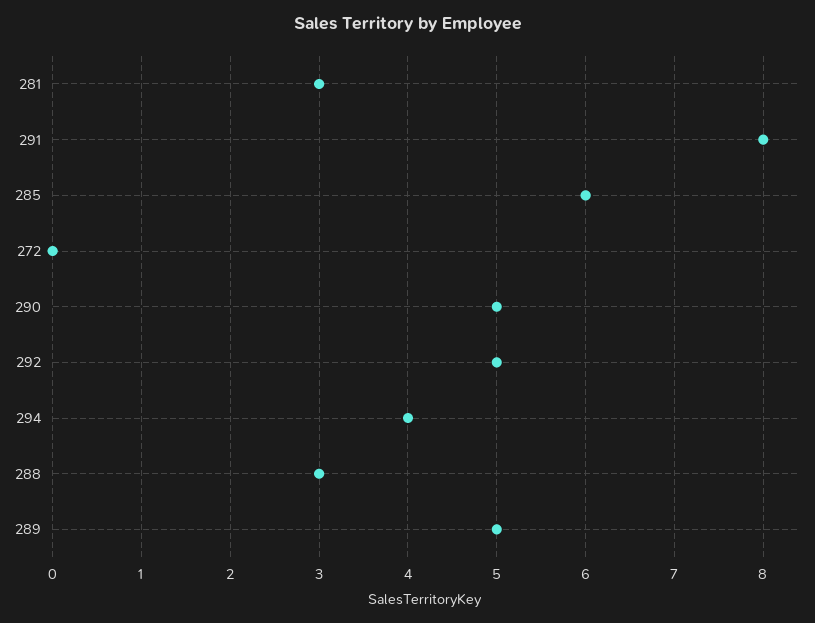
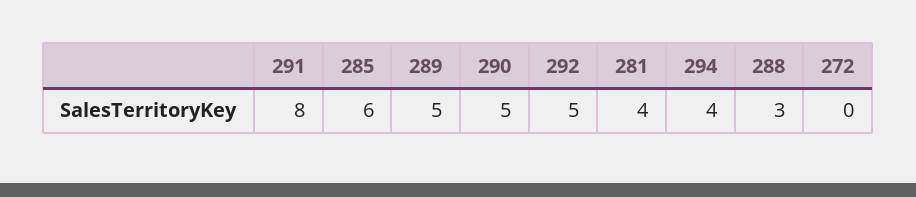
281: 3 -> 4

